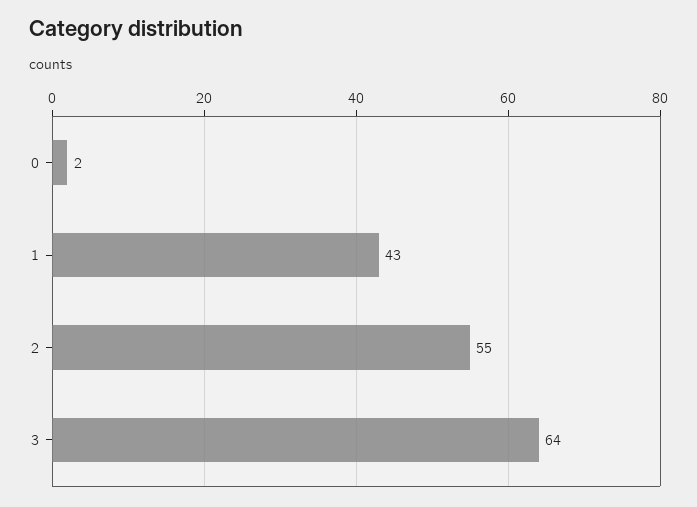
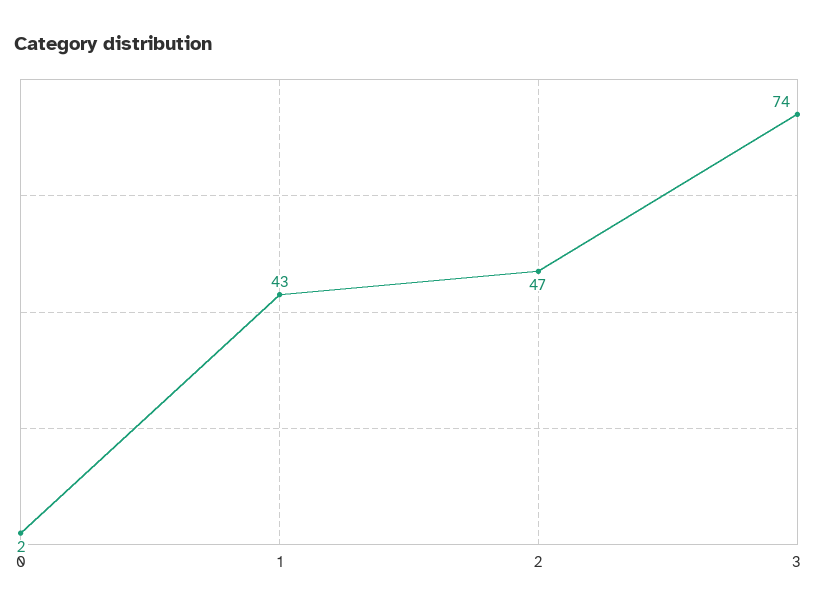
2: 55 -> 47
3: 64 -> 74

